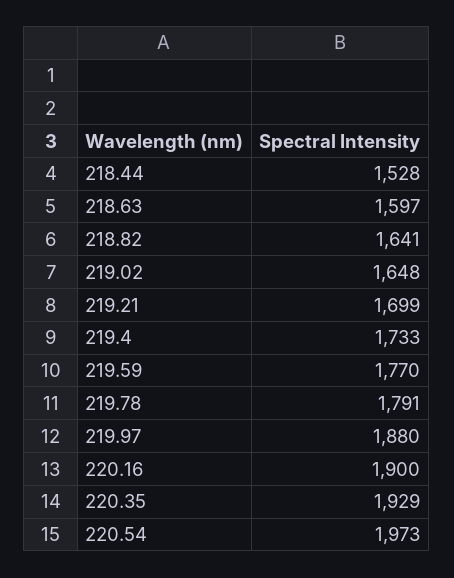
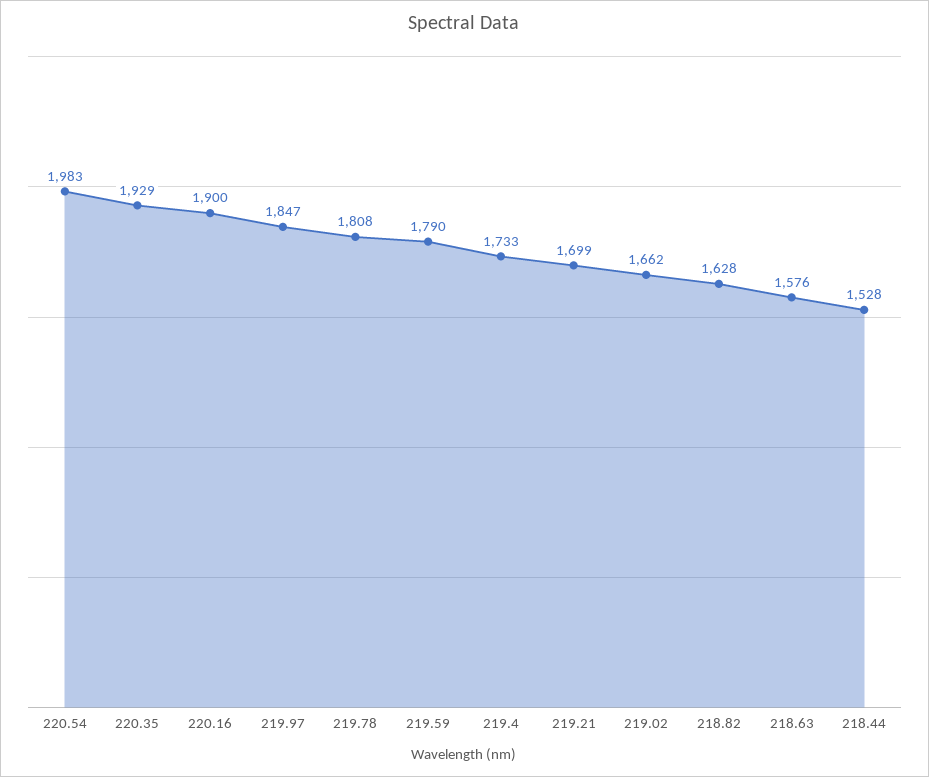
218.63: 1597 -> 1576
218.82: 1641 -> 1628
219.02: 1648 -> 1662
219.59: 1770 -> 1790
219.78: 1791 -> 1808
219.97: 1880 -> 1847
220.54: 1973 -> 1983

